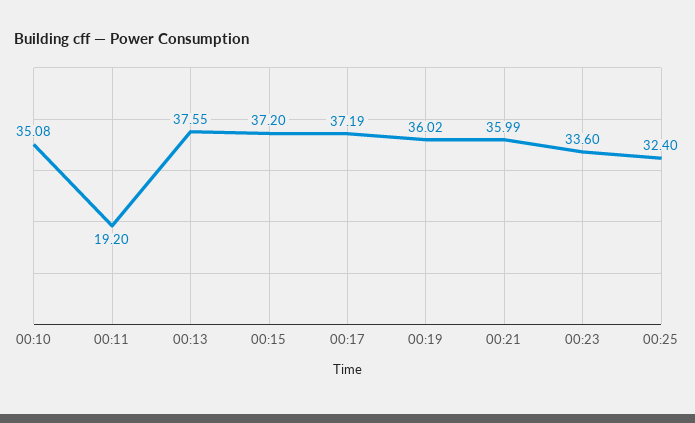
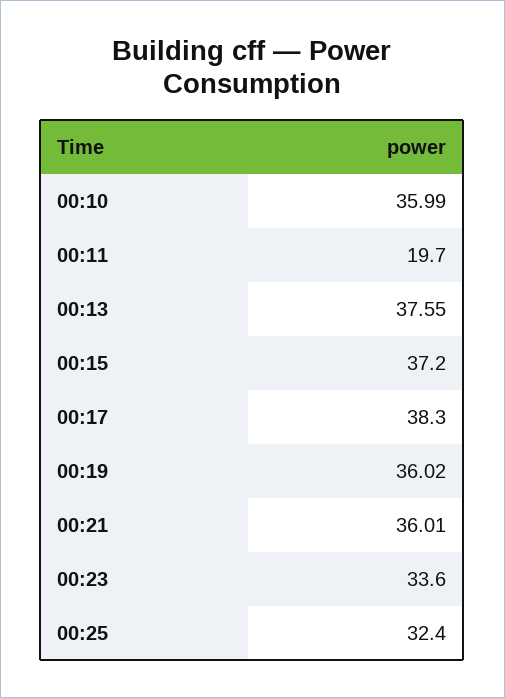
00:10: 35.08 -> 35.99
00:11: 19.2 -> 19.7
00:17: 37.19 -> 38.3
00:21: 35.99 -> 36.01

